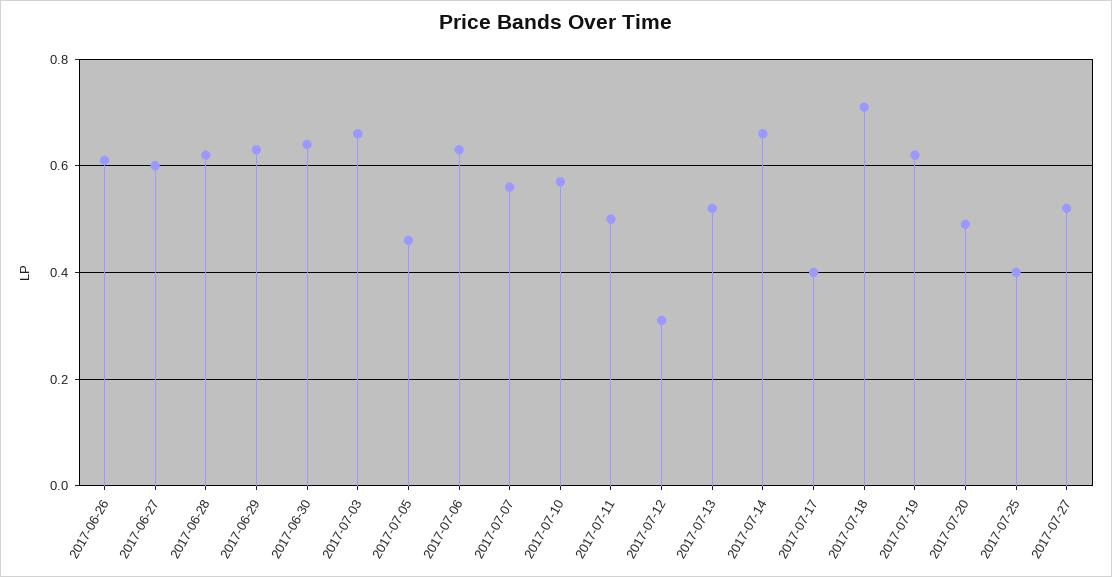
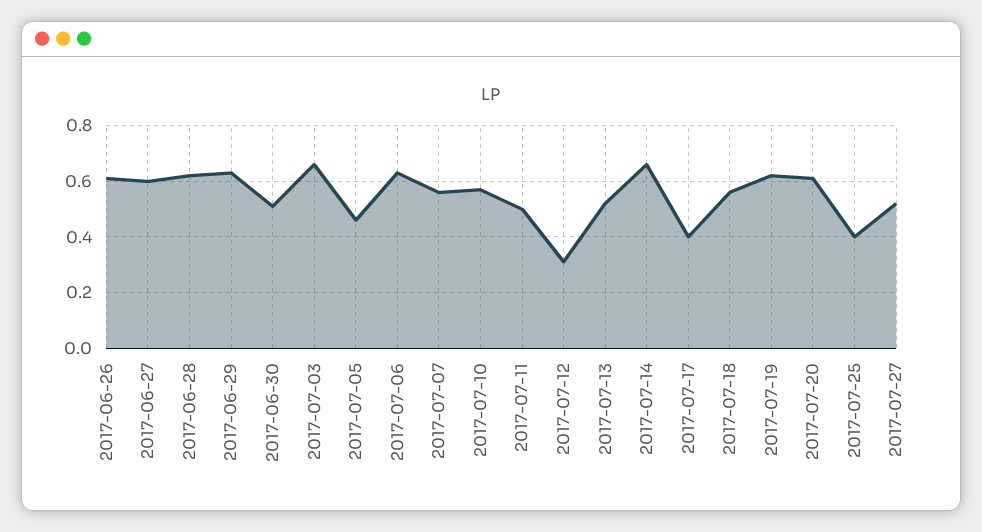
2017-06-30: 0.65 -> 0.5
2017-07-18: 0.7 -> 0.55
2017-07-20: 0.5 -> 0.6

